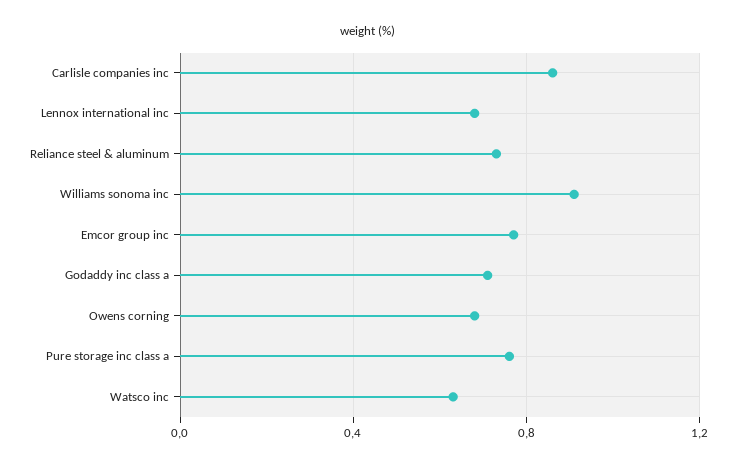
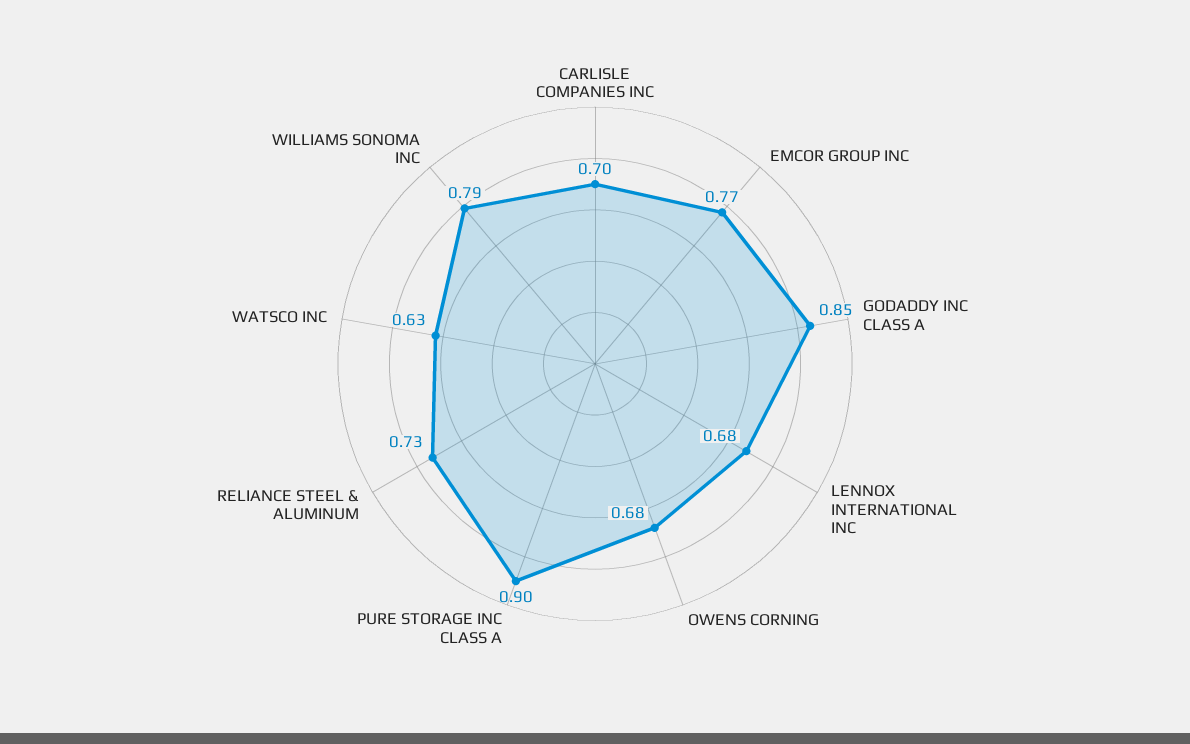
Carlisle companies inc: 0.85 -> 0.7
Williams sonoma inc: 0.9 -> 0.79
Godaddy inc class a: 0.7 -> 0.85
Pure storage inc class a: 0.75 -> 0.9

